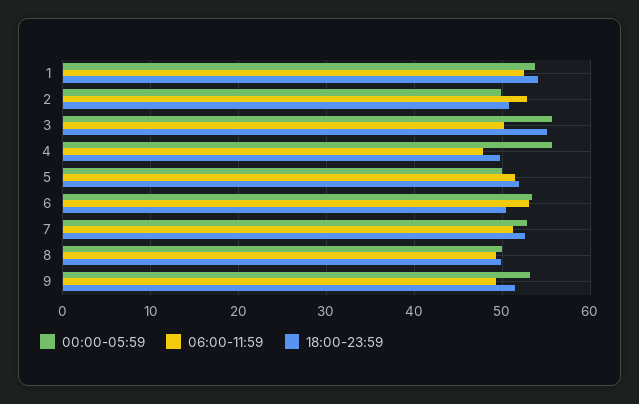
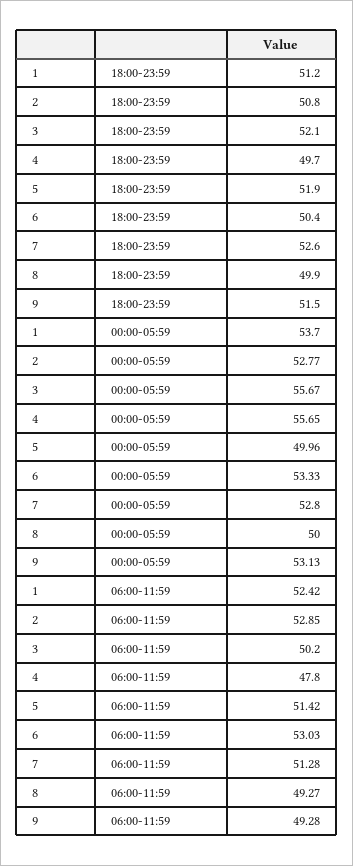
18:00-23:59, 1: 54 -> 51.2
00:00-05:59, 2: 50 -> 52.77
18:00-23:59, 3: 55 -> 52.1

